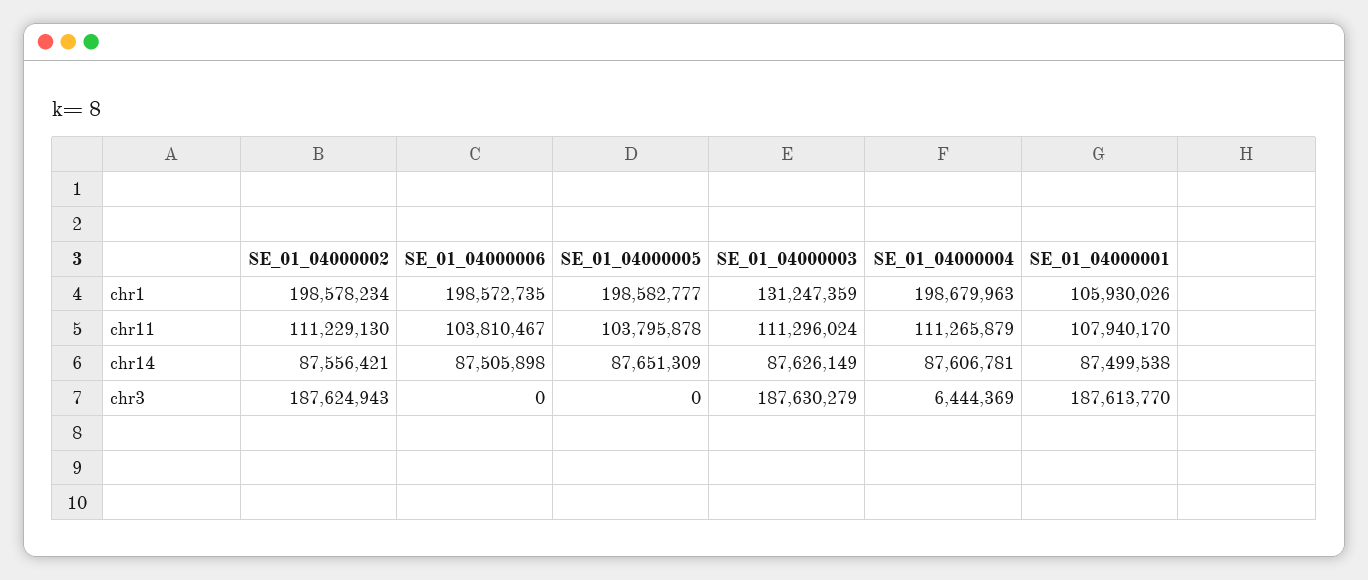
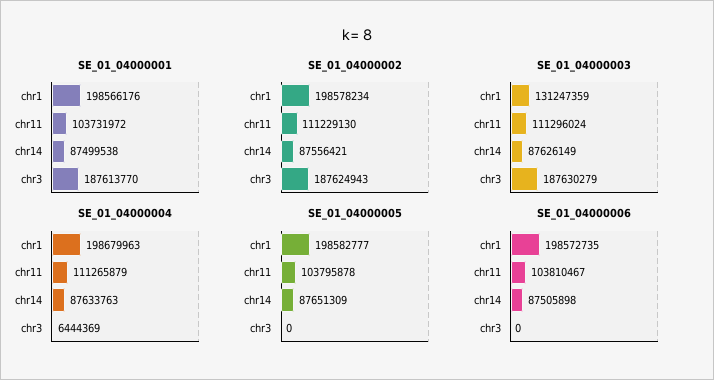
SE_01_04000001, chr1: 105930026 -> 198566176
SE_01_04000001, chr11: 107940170 -> 103731972
SE_01_04000004, chr14: 87606781 -> 87633763

